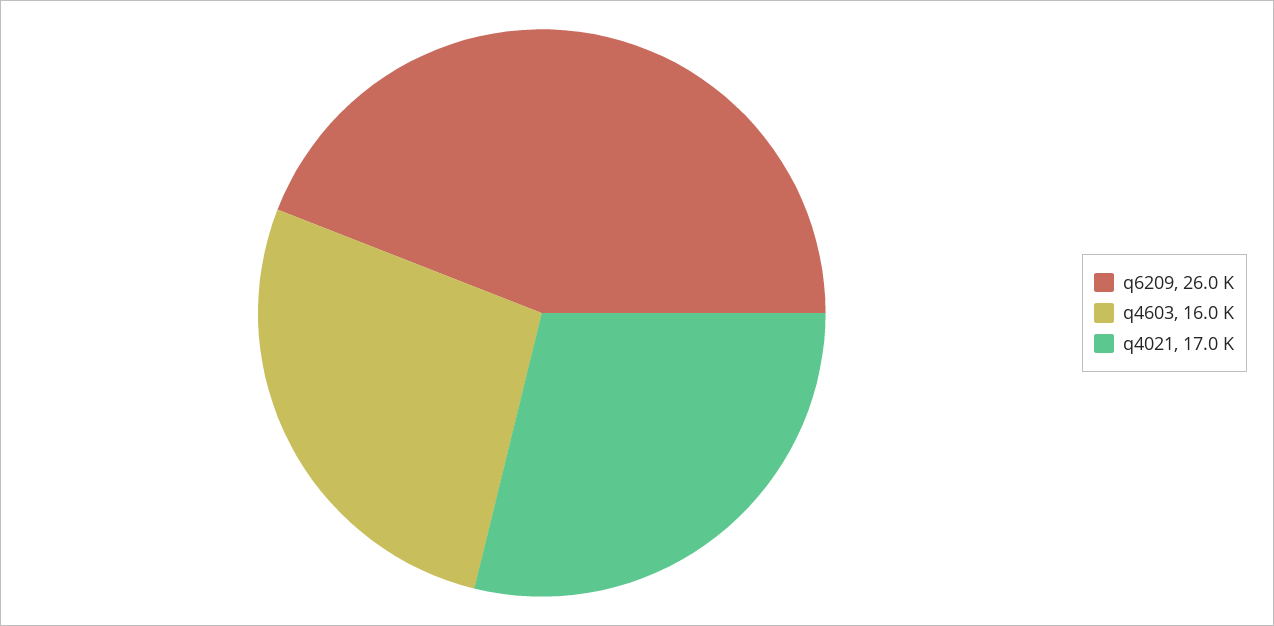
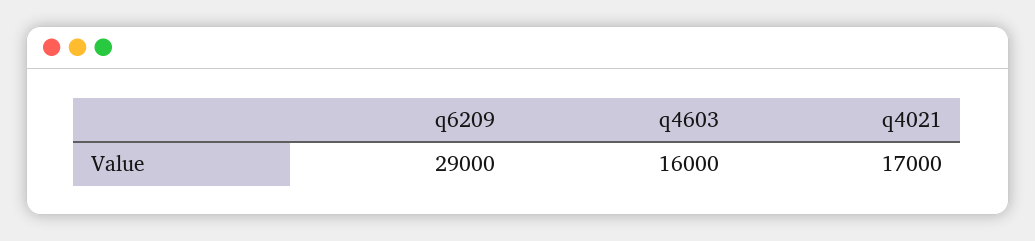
q6209: 26000 -> 29000

